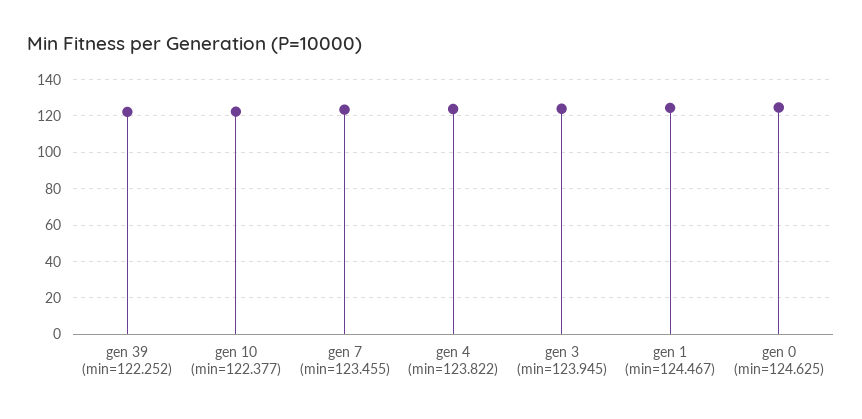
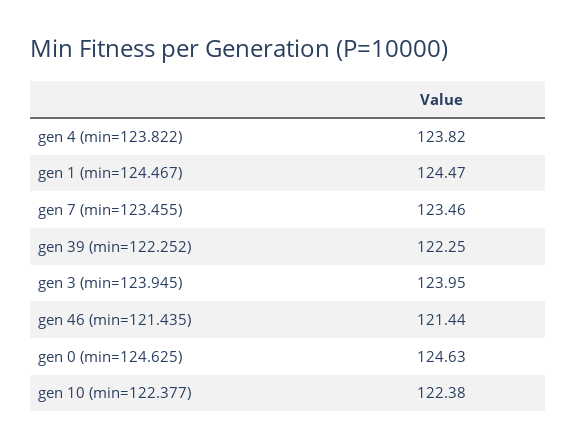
gen 46 (min=121.435): none -> 121.44

